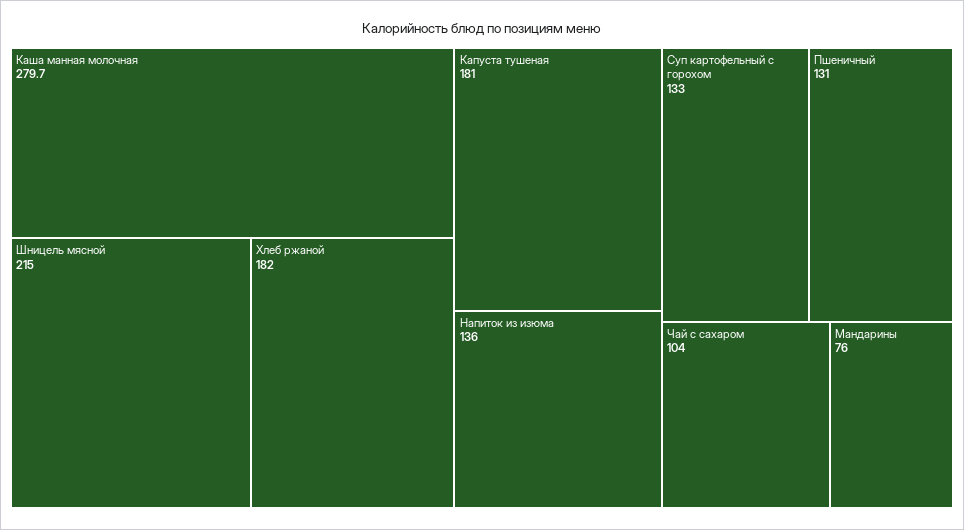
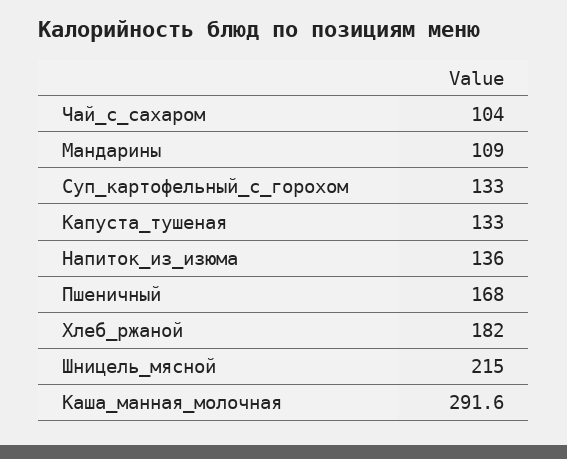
Каша манная молочная: 279.7 -> 291.6
Капуста тушеная: 181 -> 133
Пшеничный: 131 -> 168
Мандарины: 76 -> 109

